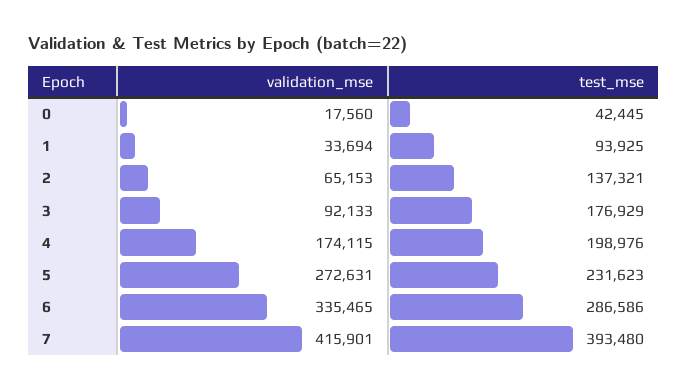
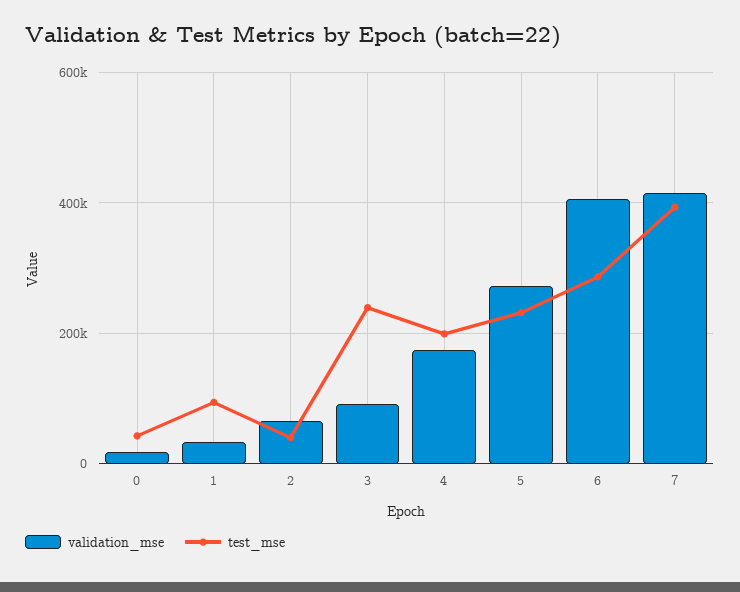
test_mse, 2: 137321 -> 40000
test_mse, 3: 176929 -> 240000
validation_mse, 6: 335465 -> 400000

